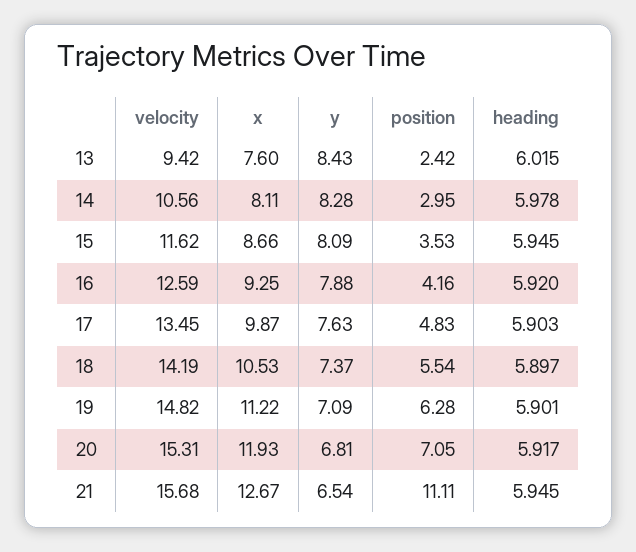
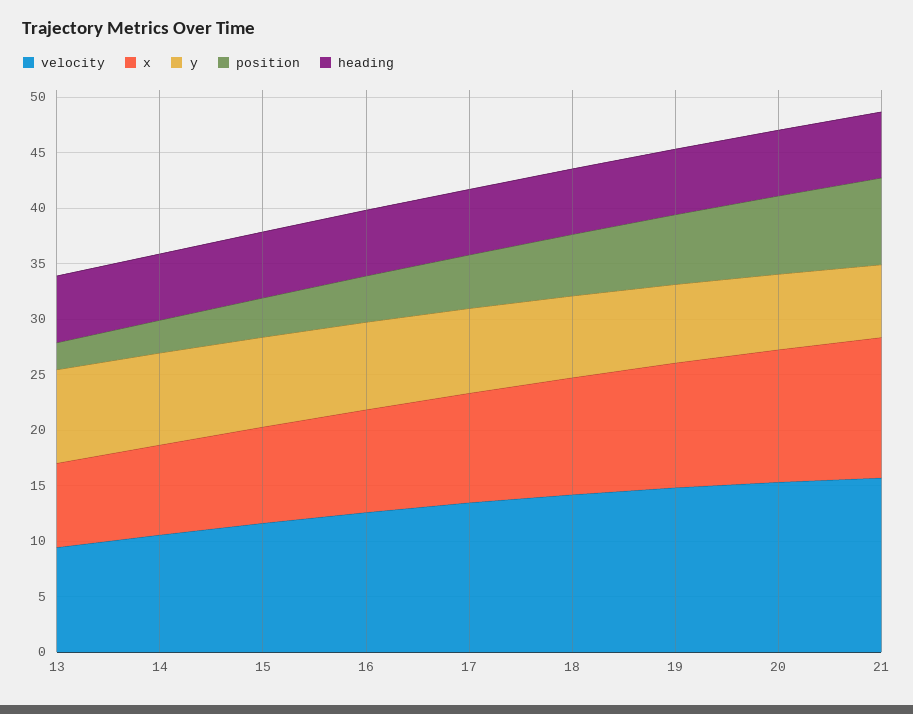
position, 21: 11.11 -> 8

